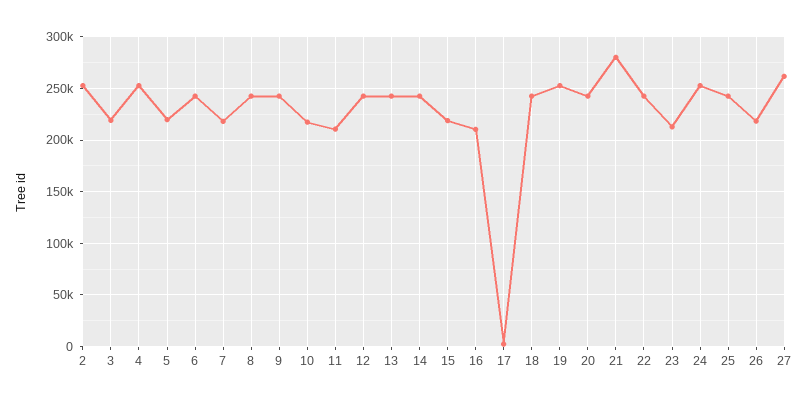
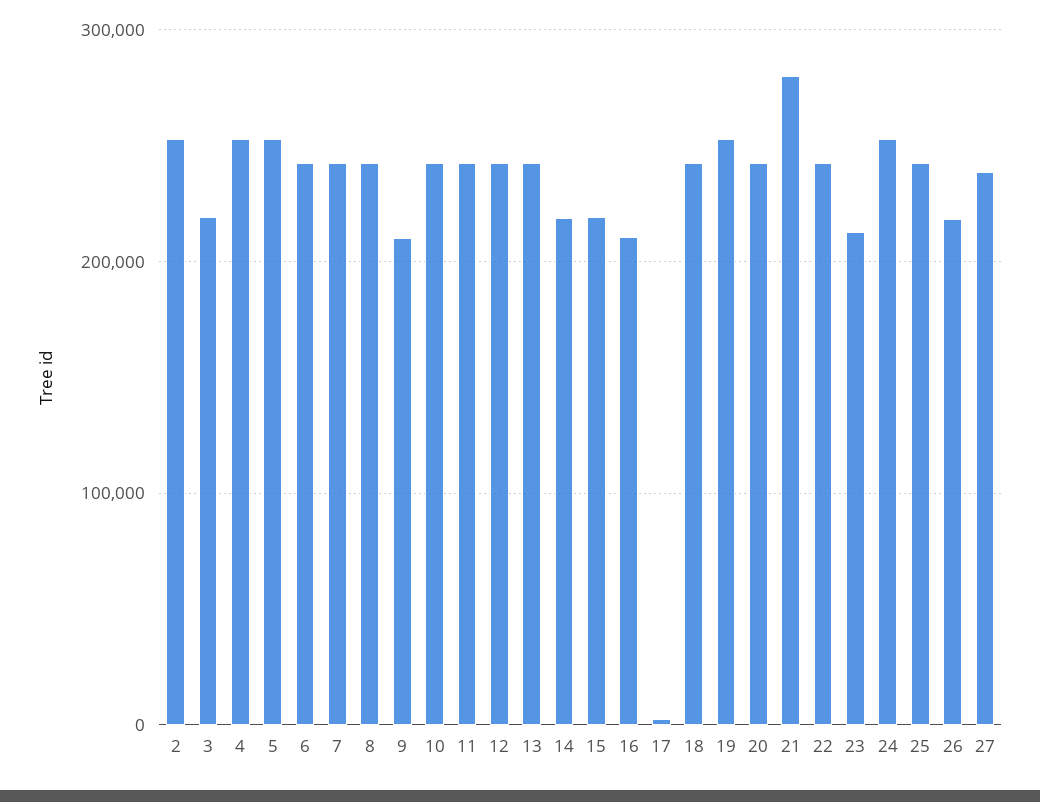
5: 220000 -> 250000
7: 220000 -> 240000
9: 240000 -> 210000
10: 220000 -> 240000
11: 210000 -> 240000
14: 240000 -> 220000
27: 260000 -> 240000

